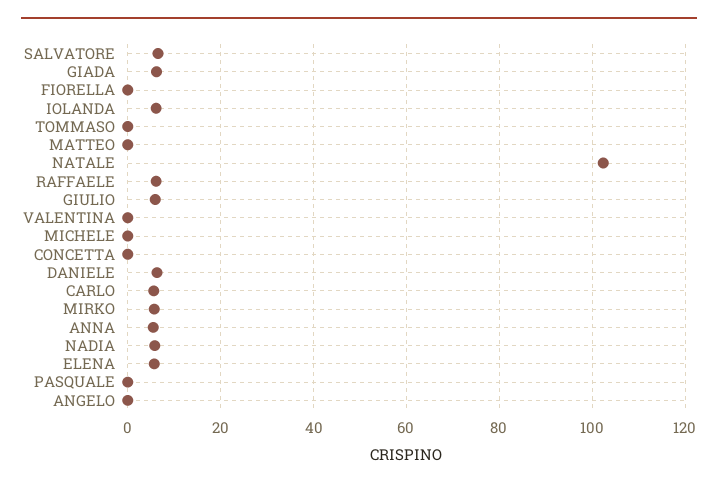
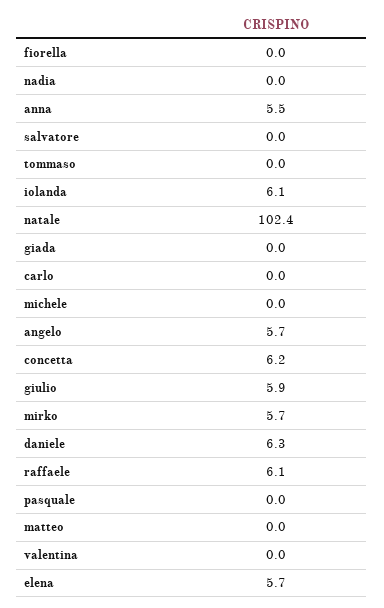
SALVATORE: 6 -> 0
GIADA: 6 -> 0
CONCETTA: 0 -> 6.2
CARLO: 6 -> 0
NADIA: 6 -> 0
ANGELO: 0 -> 5.7

